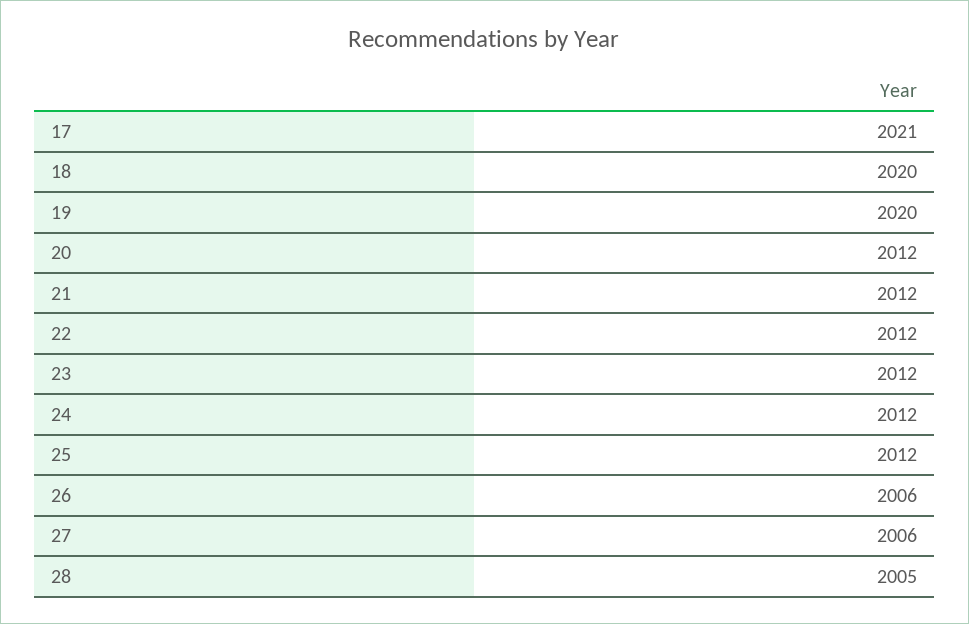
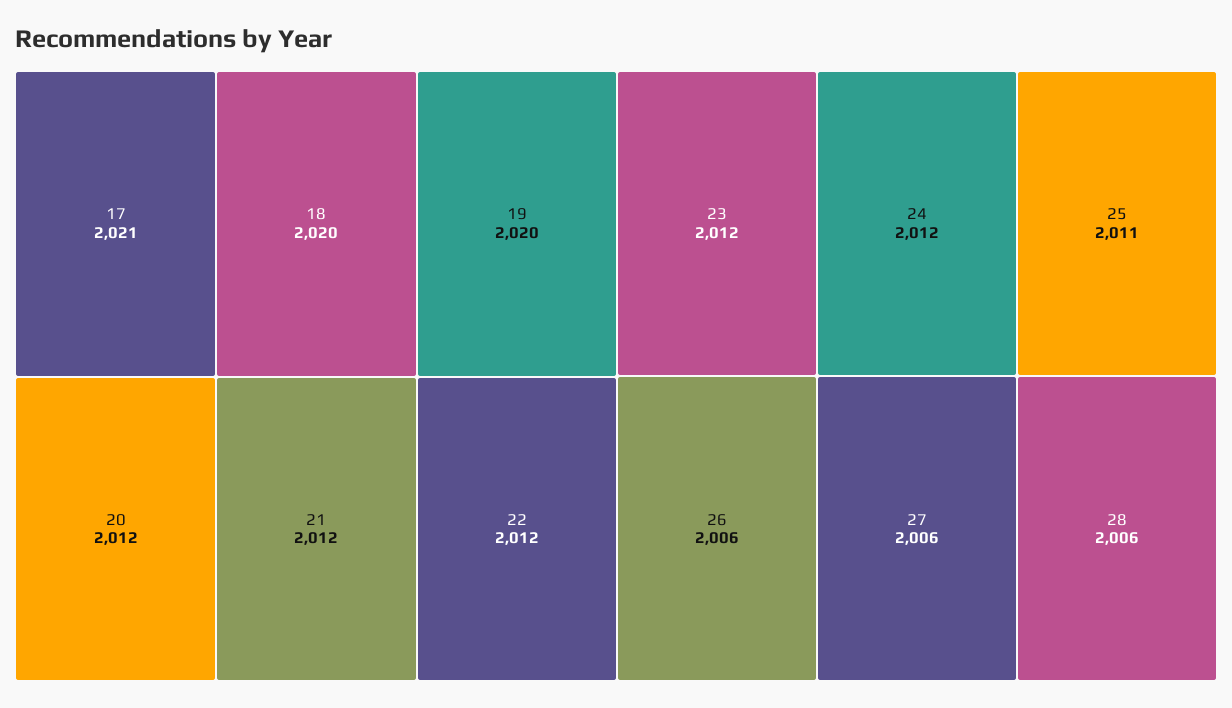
25: 2012 -> 2011
28: 2005 -> 2006

